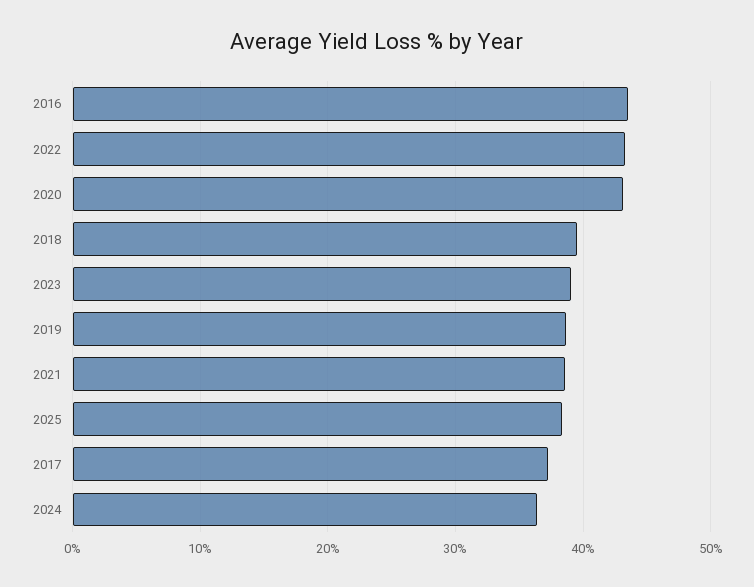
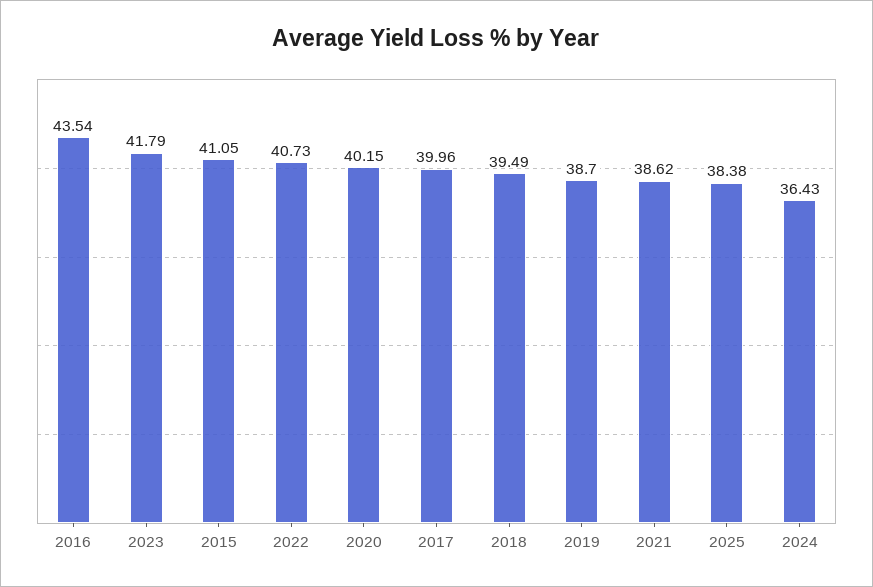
2022: 43 -> 40.73
2020: 43 -> 40.15
2023: 39 -> 41.79
2017: 37 -> 39.96
2015: none -> 41.05

